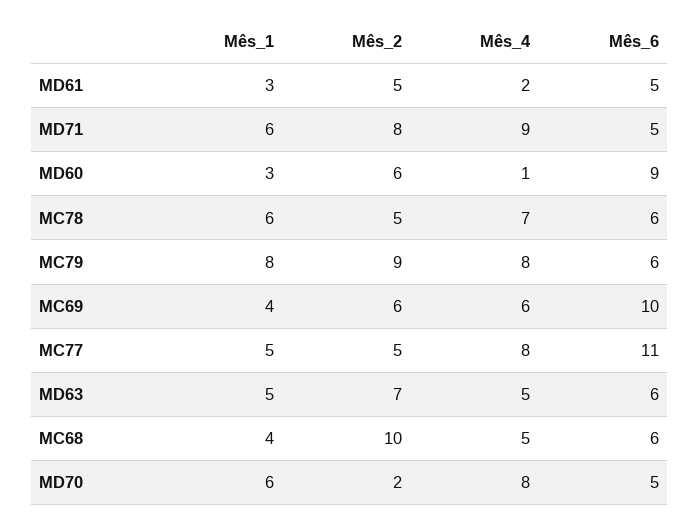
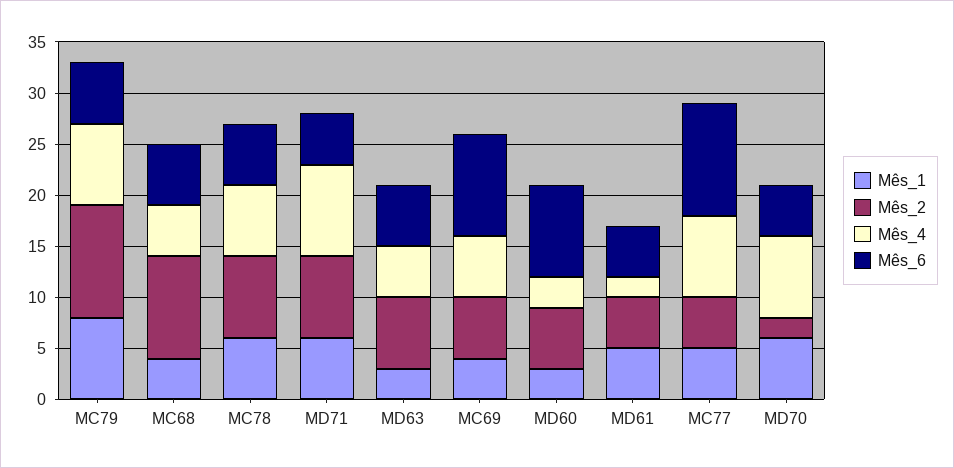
Mês_1, MD61: 3 -> 5
Mês_4, MD60: 1 -> 3
Mês_2, MC78: 5 -> 8
Mês_2, MC79: 9 -> 11
Mês_1, MD63: 5 -> 3

